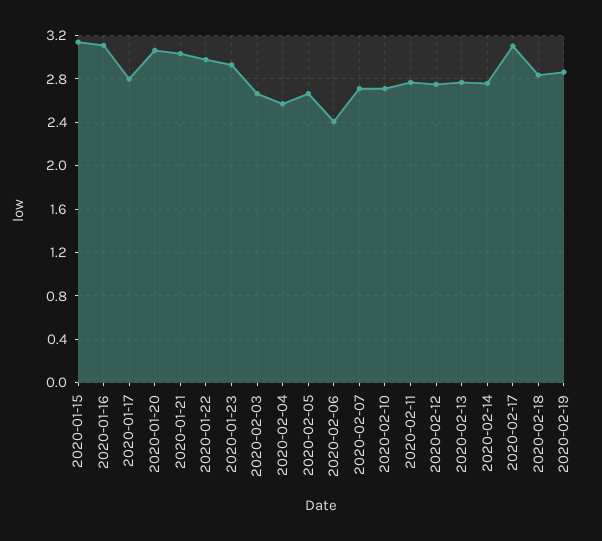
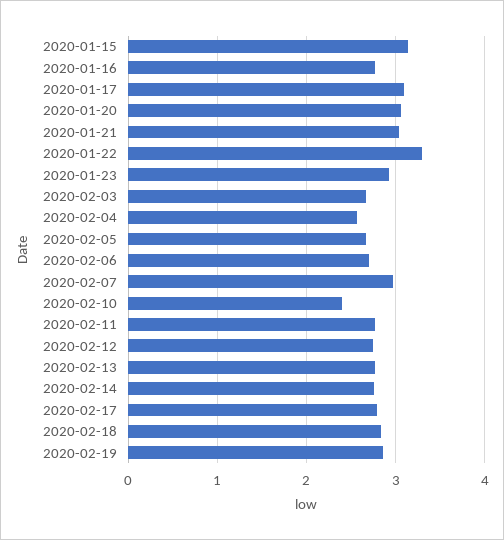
2020-01-16: 3.1 -> 2.8
2020-01-17: 2.8 -> 3.1
2020-01-22: 3 -> 3.3
2020-02-06: 2.4 -> 2.7
2020-02-07: 2.7 -> 3
2020-02-10: 2.7 -> 2.4
2020-02-17: 3.1 -> 2.8

